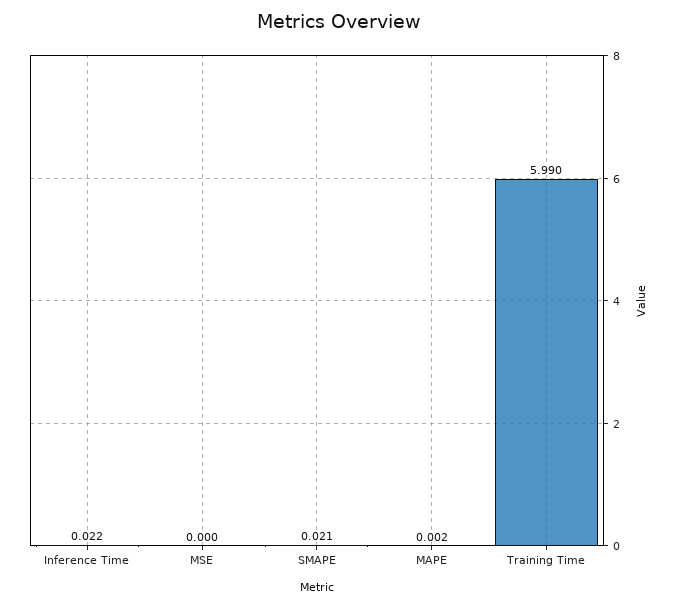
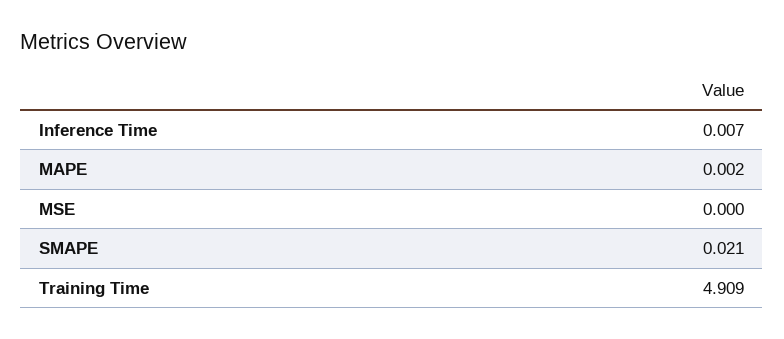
Inference Time: 0.022 -> 0.007
Training Time: 5.99 -> 4.909

